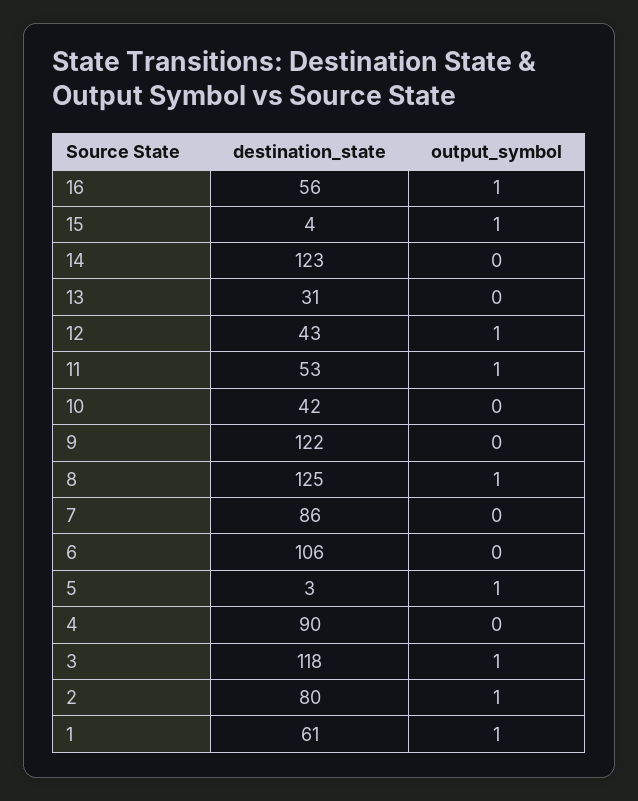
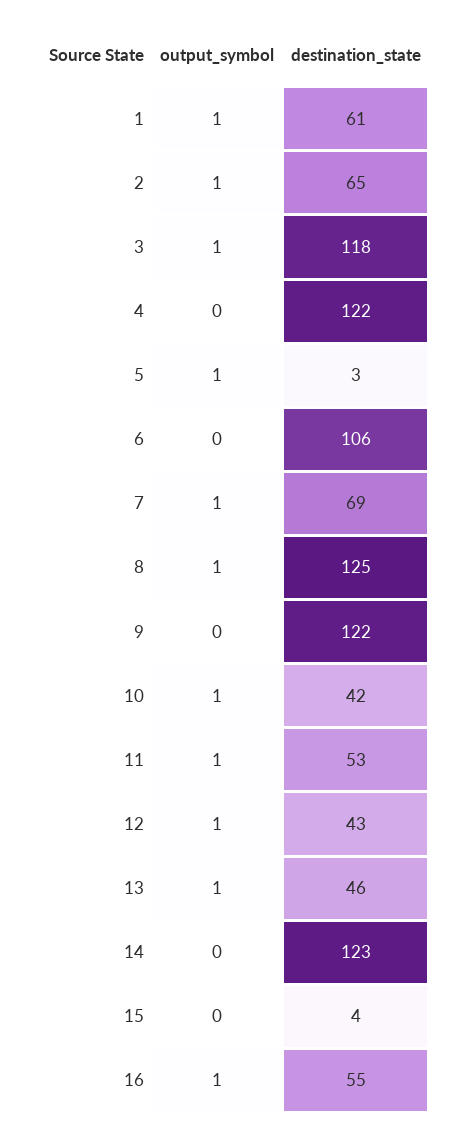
destination_state, 16: 56 -> 55
output_symbol, 15: 1 -> 0
destination_state, 13: 31 -> 46
output_symbol, 13: 0 -> 1
output_symbol, 10: 0 -> 1
destination_state, 7: 86 -> 69
output_symbol, 7: 0 -> 1
destination_state, 4: 90 -> 122
destination_state, 2: 80 -> 65

